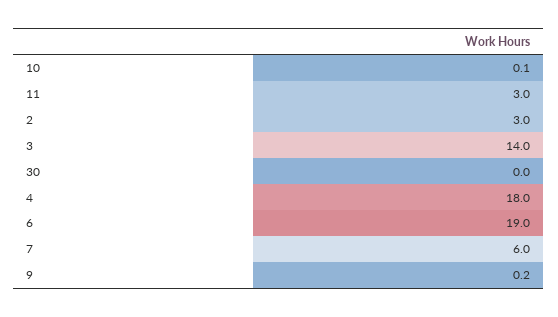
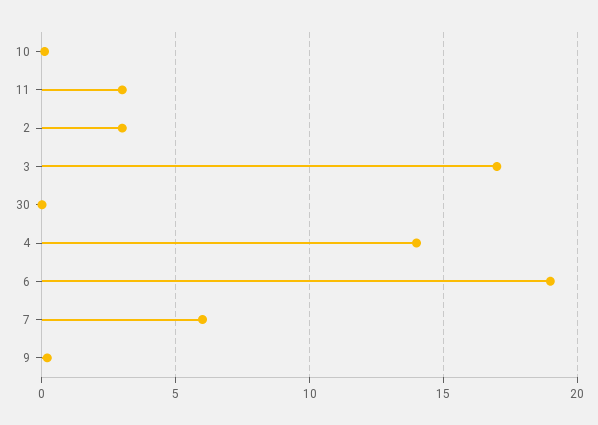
3: 14 -> 17
4: 18 -> 14

